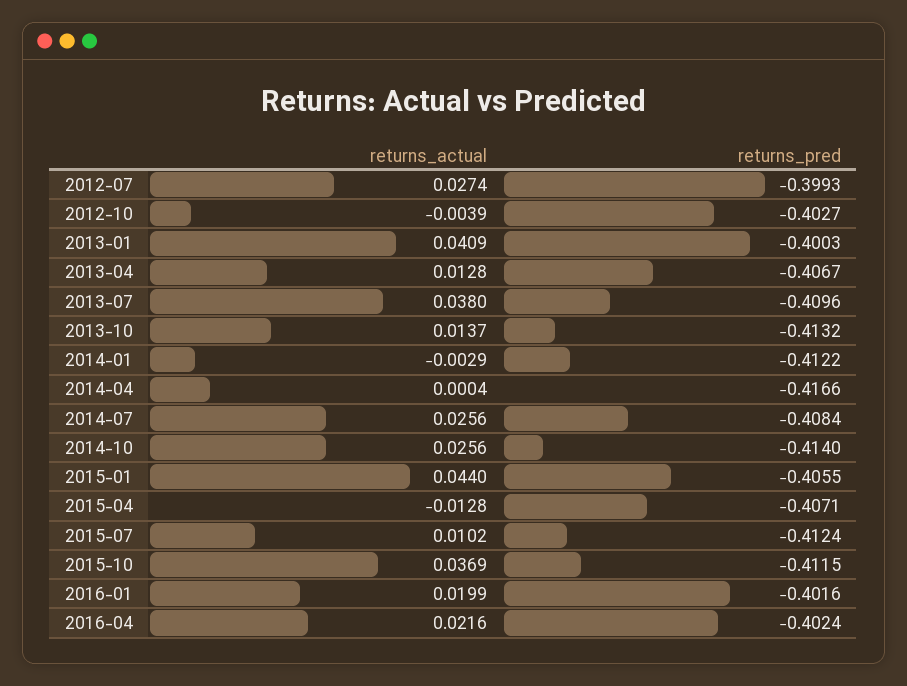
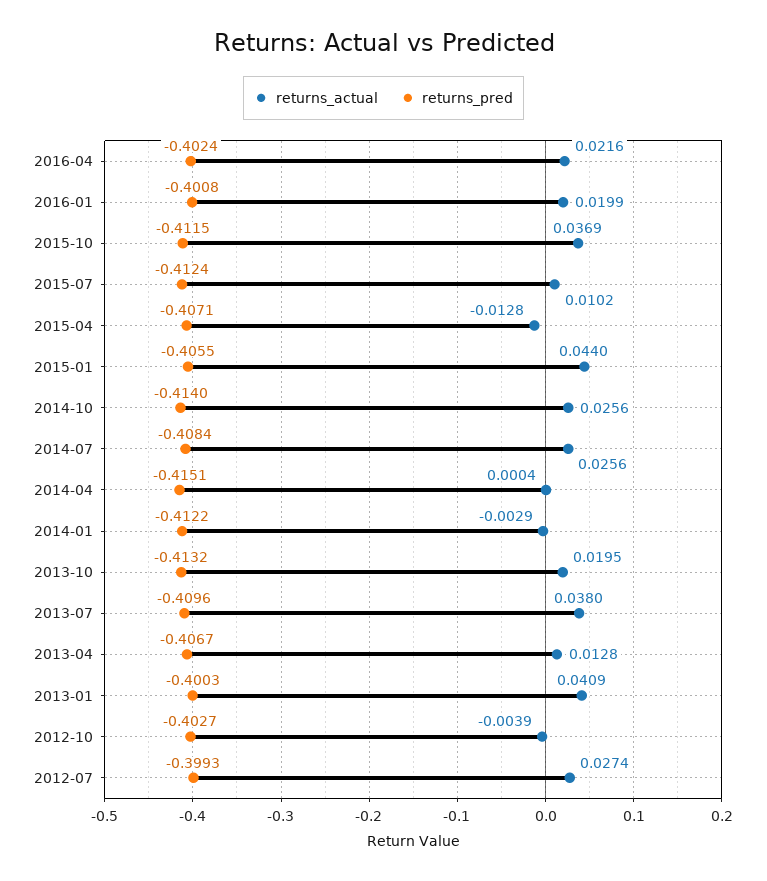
returns_actual, 2013-10: 0.0137 -> 0.0195
returns_pred, 2014-04: -0.4166 -> -0.4151
returns_pred, 2016-01: -0.4016 -> -0.4008

